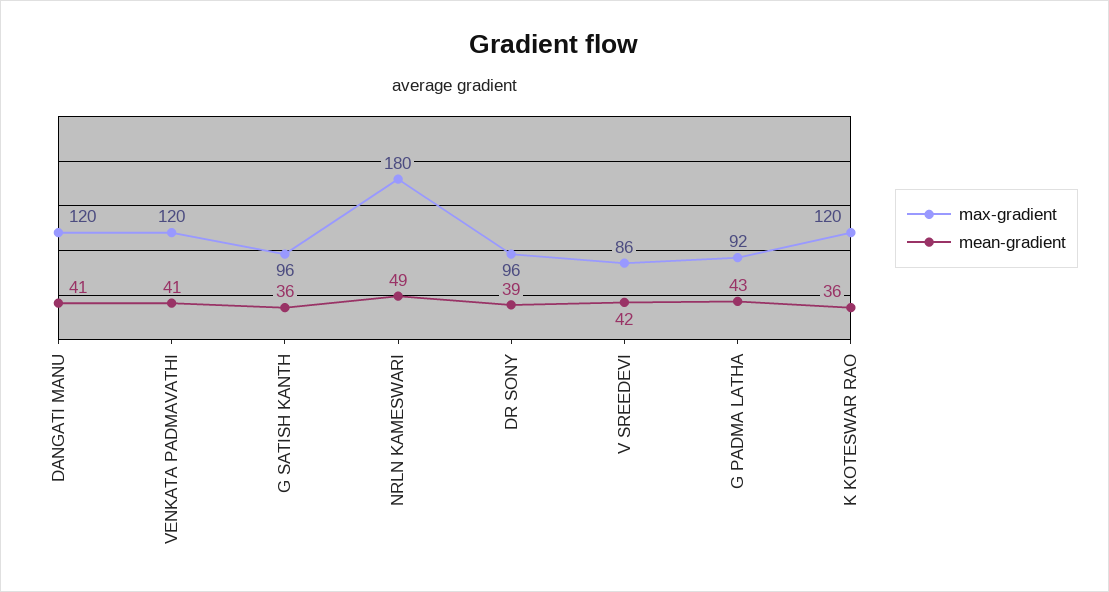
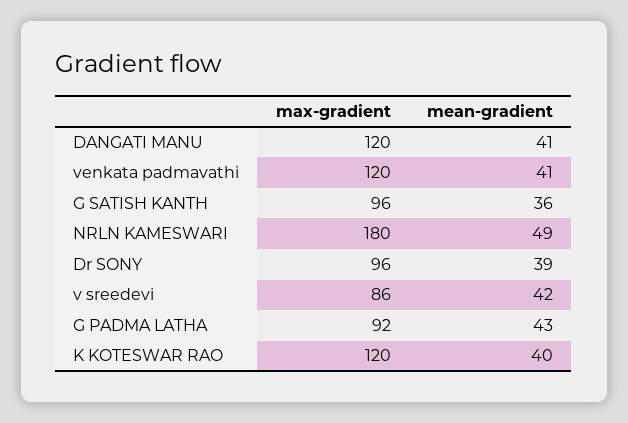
mean-gradient, K KOTESWAR RAO: 36 -> 40

